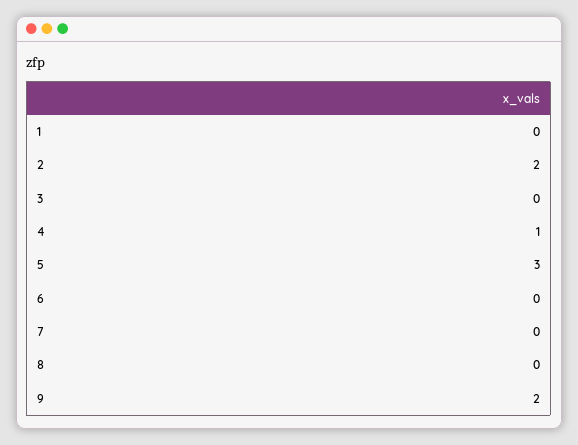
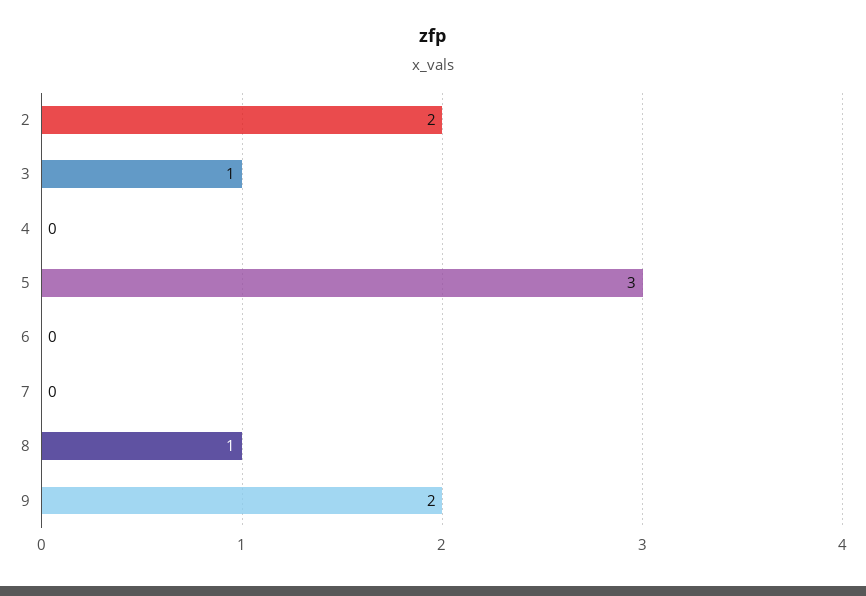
1: 0 -> none
3: 0 -> 1
4: 1 -> 0
8: 0 -> 1

